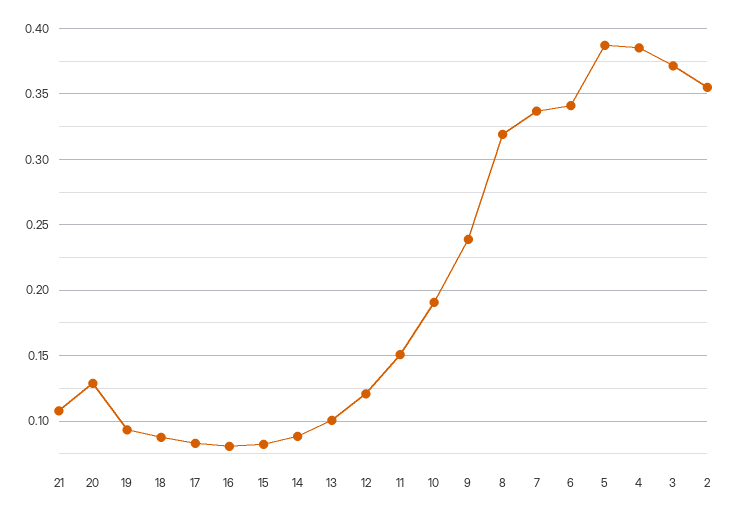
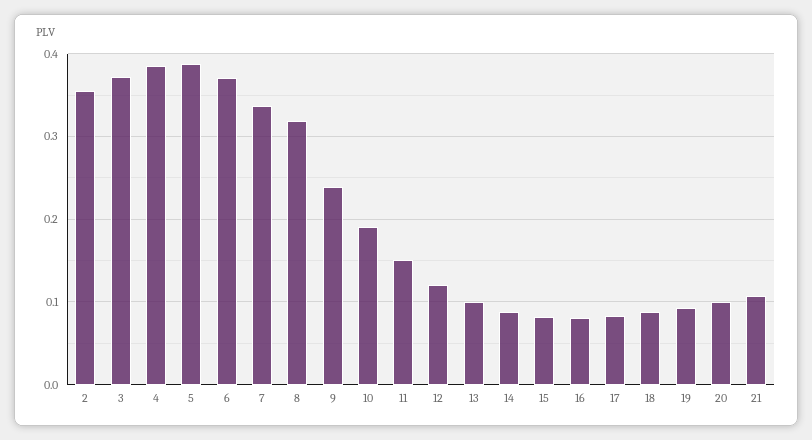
20: 0.13 -> 0.1
6: 0.34 -> 0.37

